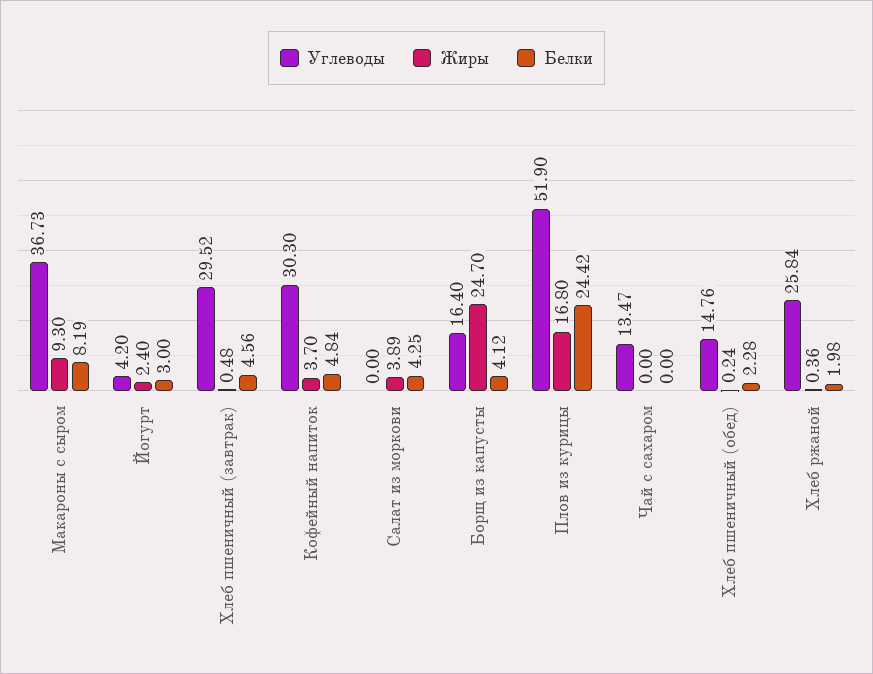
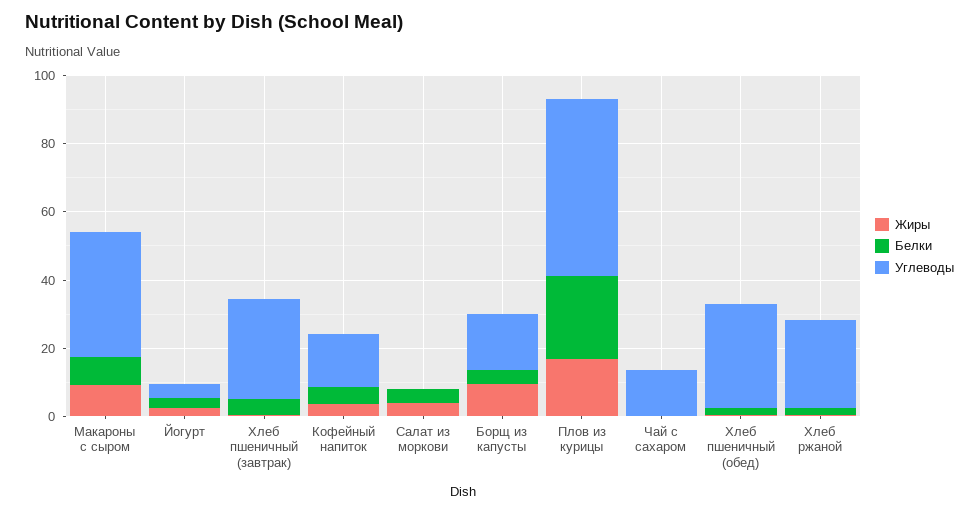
Углеводы, Кофейный напиток: 30.3 -> 15
Жиры, Борщ из капусты: 24.7 -> 10
Углеводы, Хлеб пшеничный (обед): 14.76 -> 30

